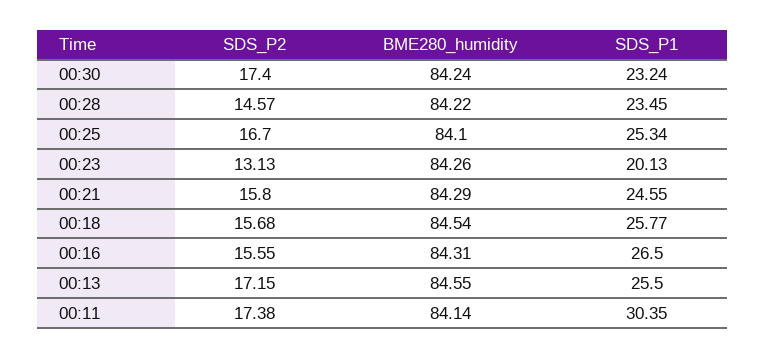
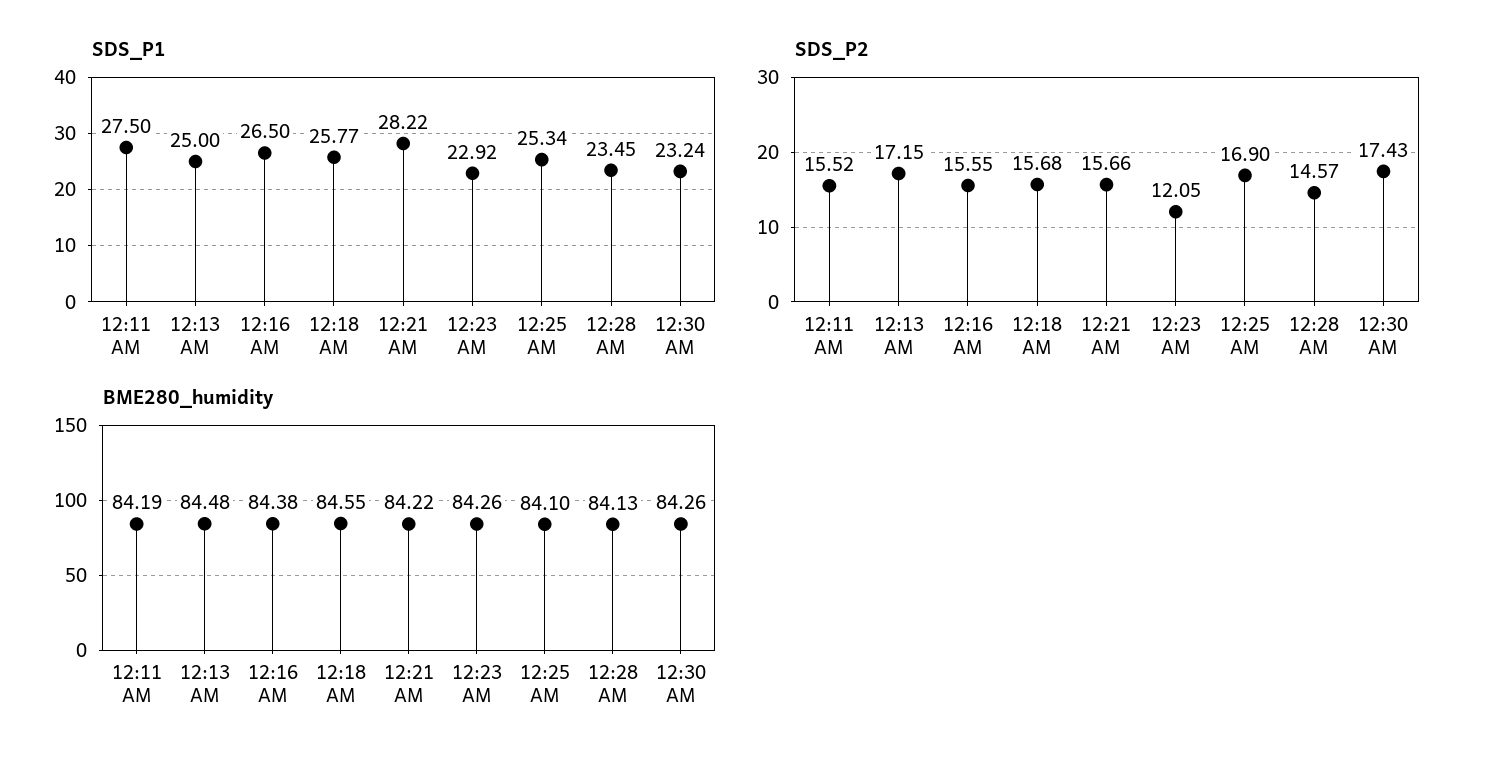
SDS_P2, 00:30: 17.4 -> 17.43
BME280_humidity, 00:30: 84.24 -> 84.26
BME280_humidity, 00:28: 84.22 -> 84.13
SDS_P2, 00:25: 16.7 -> 16.9
SDS_P2, 00:23: 13.13 -> 12.05
SDS_P1, 00:23: 20.13 -> 22.92
SDS_P2, 00:21: 15.8 -> 15.66
BME280_humidity, 00:21: 84.29 -> 84.22
SDS_P1, 00:21: 24.55 -> 28.22
BME280_humidity, 00:18: 84.54 -> 84.55
BME280_humidity, 00:16: 84.31 -> 84.38
BME280_humidity, 00:13: 84.55 -> 84.48
SDS_P1, 00:13: 25.5 -> 25
SDS_P2, 00:11: 17.38 -> 15.52
BME280_humidity, 00:11: 84.14 -> 84.19
SDS_P1, 00:11: 30.35 -> 27.5

